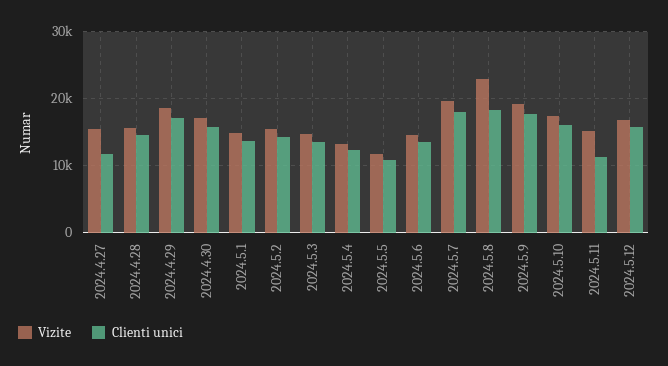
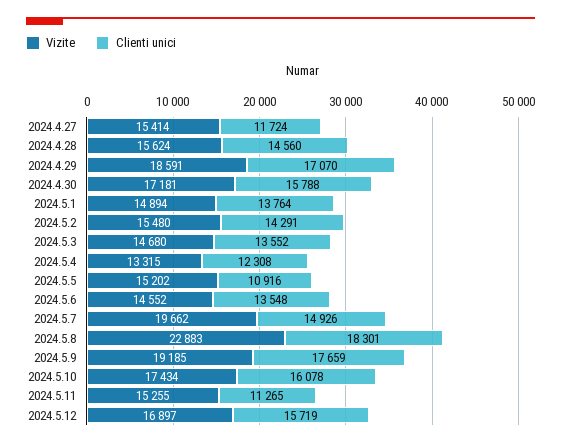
Vizite, 2024.5.5: 12000 -> 15202
Clienti unici, 2024.5.7: 18000 -> 14926

